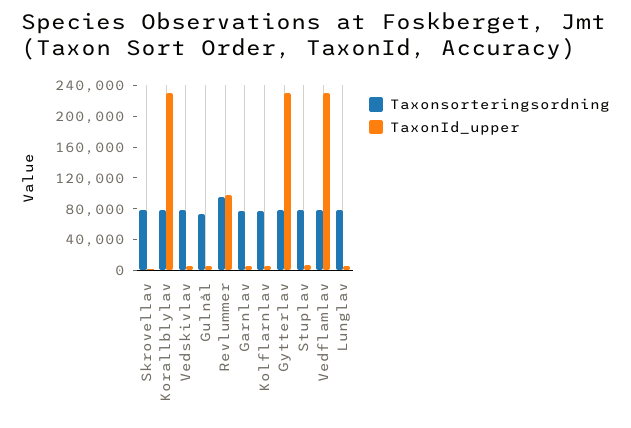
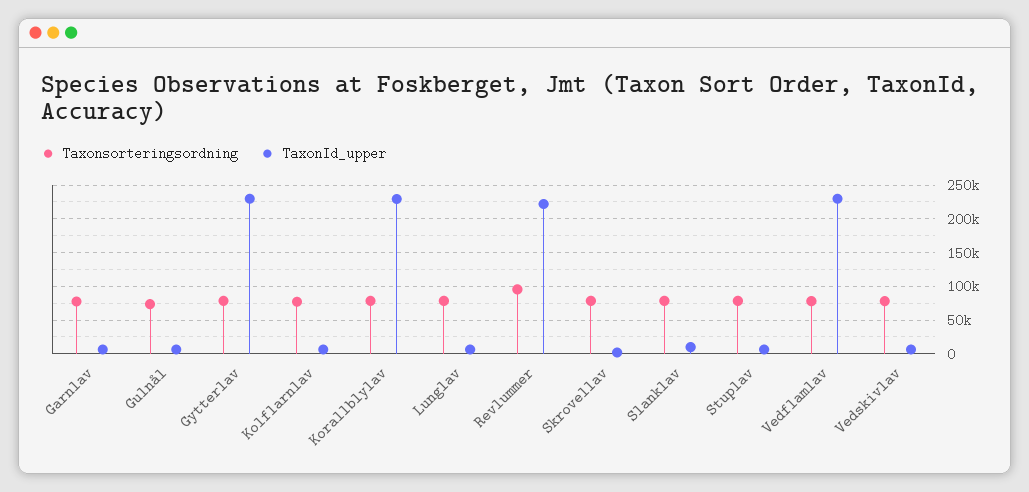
TaxonId_upper, Revlummer: 100000 -> 220000
Taxonsorteringsordning, Slanklav: none -> 80000
TaxonId_upper, Slanklav: none -> 10000

